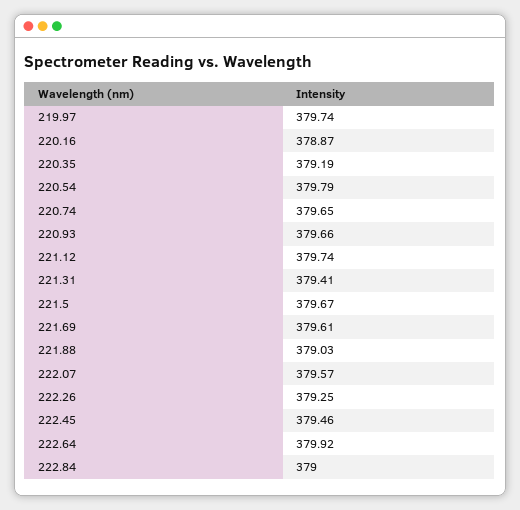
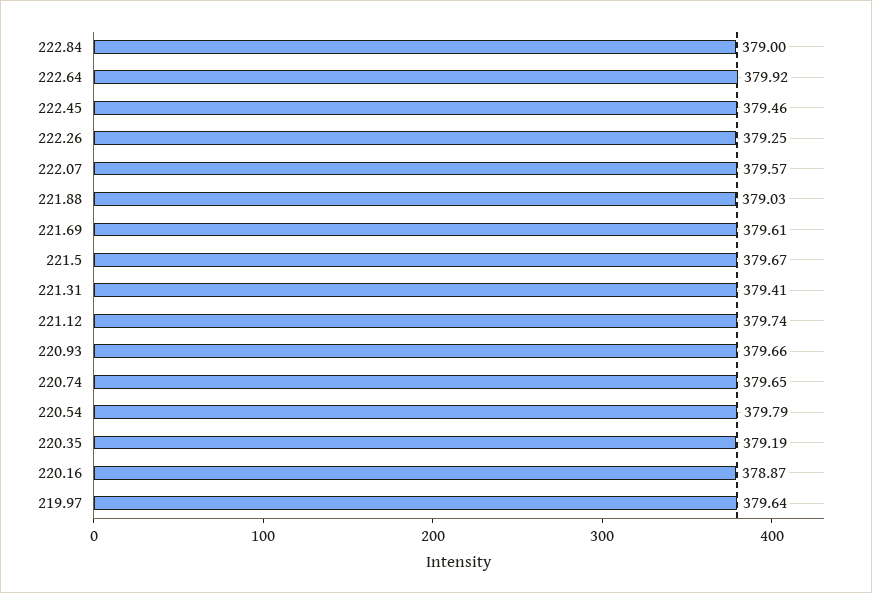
219.97: 379.74 -> 379.64

